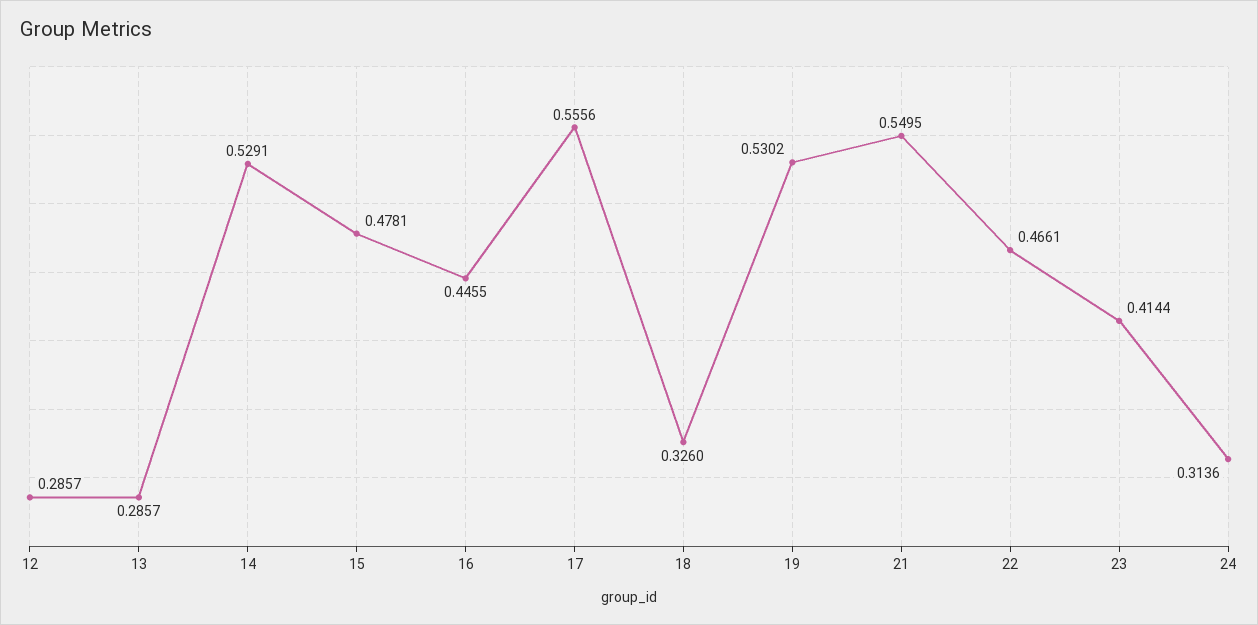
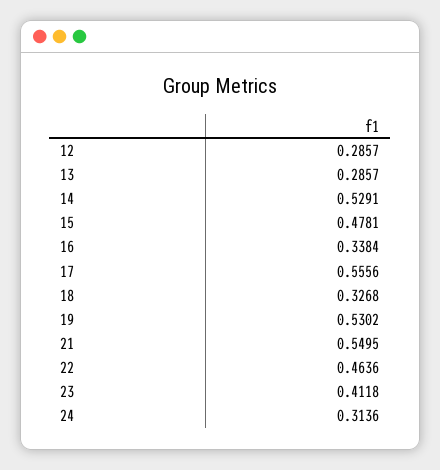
16: 0.4455 -> 0.3384
18: 0.326 -> 0.3268
22: 0.4661 -> 0.4636
23: 0.4144 -> 0.4118

